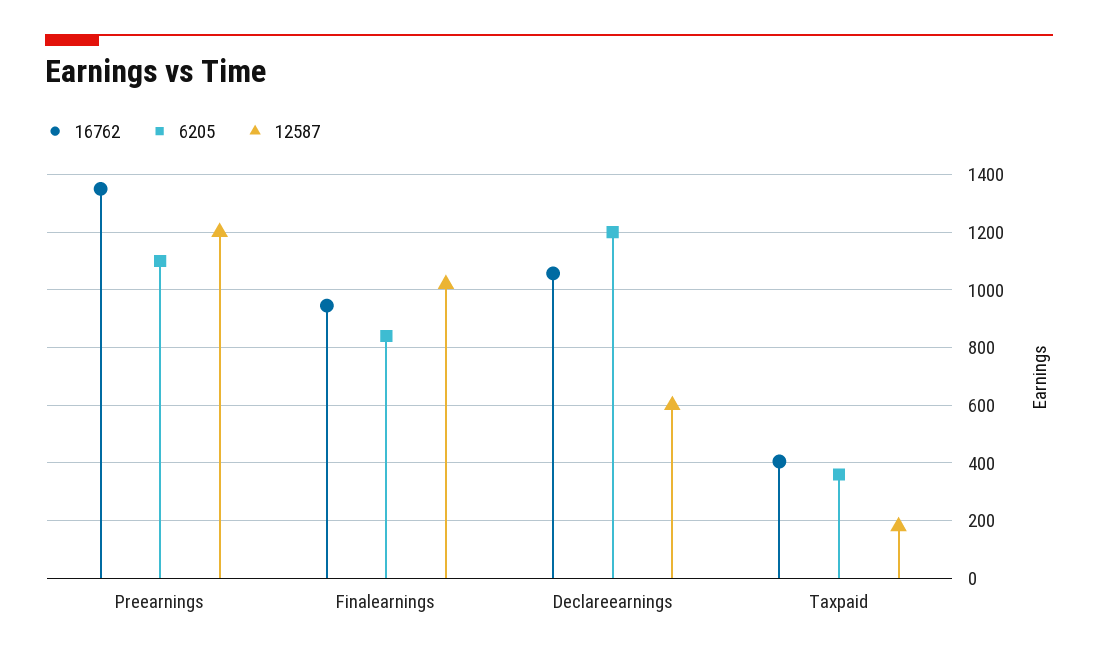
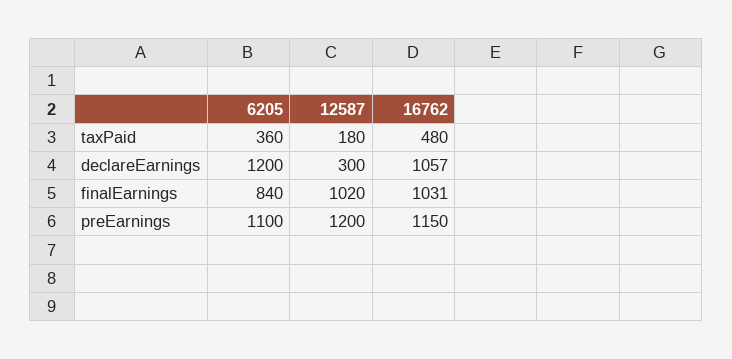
16762, Preearnings: 1350 -> 1150
16762, Finalearnings: 950 -> 1031
12587, Declareearnings: 600 -> 300
16762, Taxpaid: 400 -> 480

